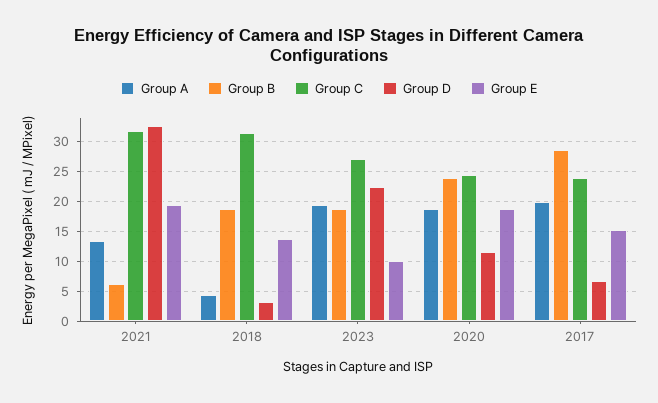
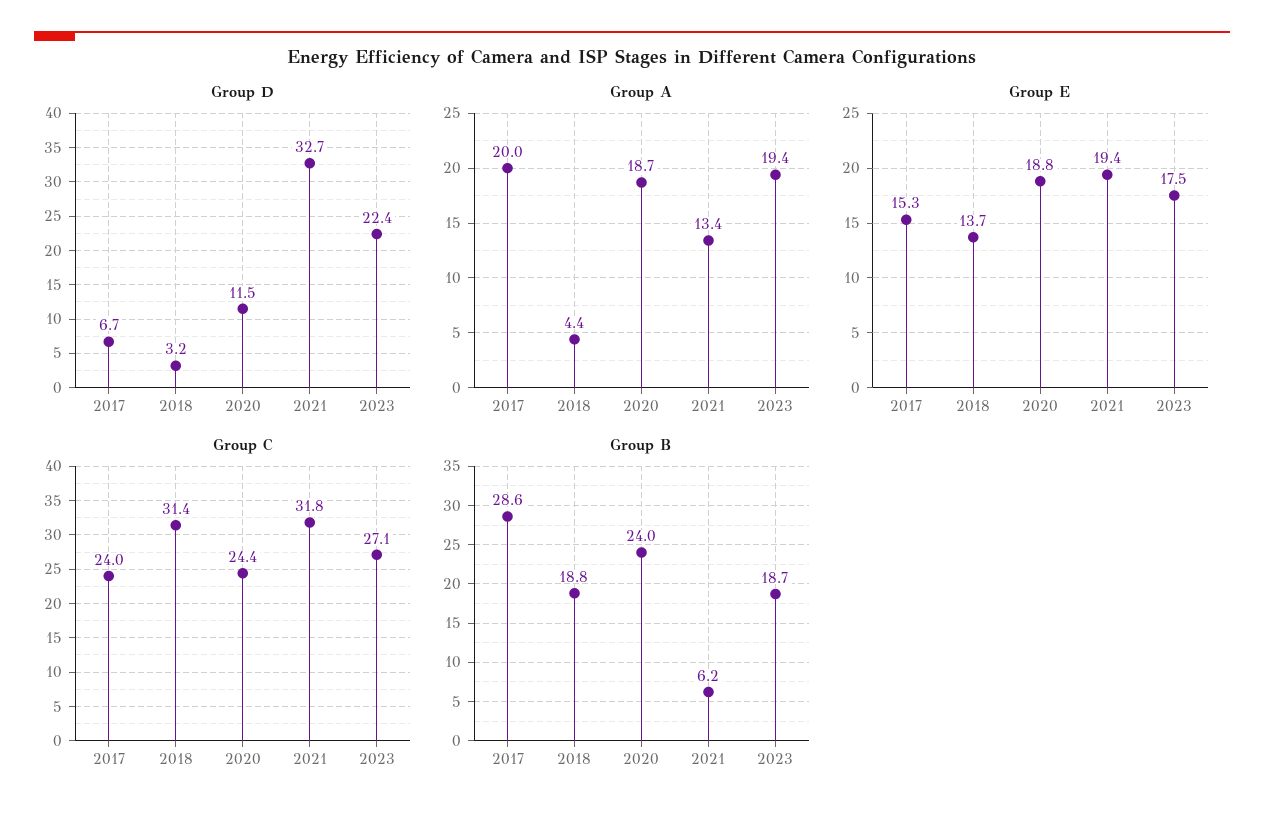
Group E, 2023: 10 -> 17.5

